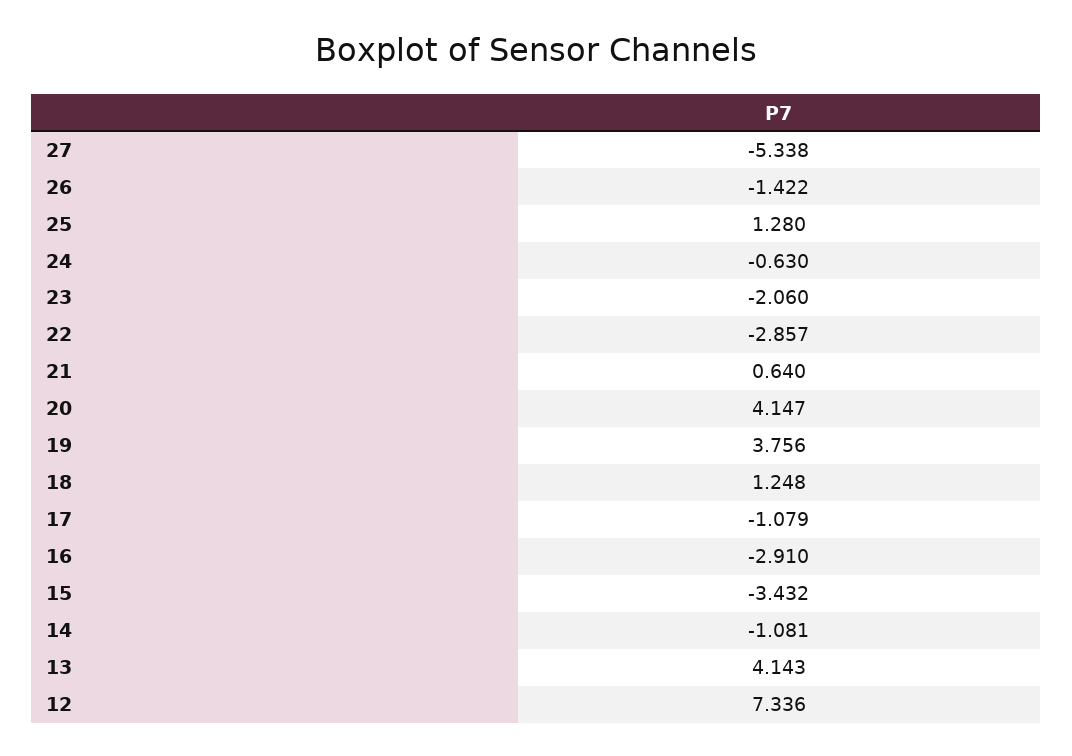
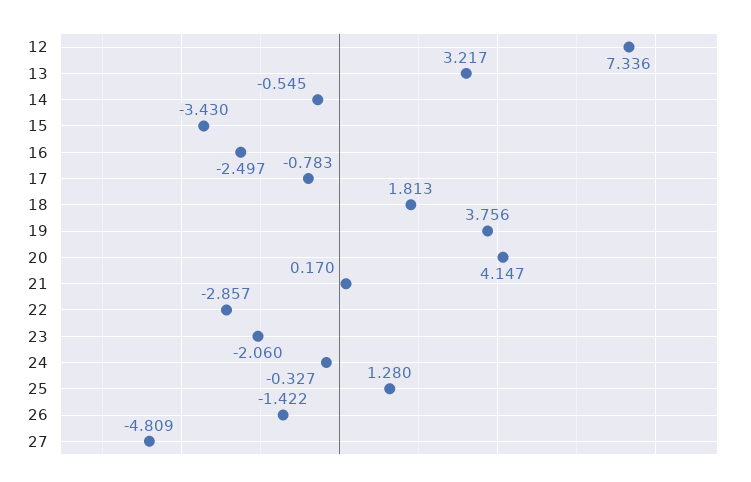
27: -5.338 -> -4.809
24: -0.63 -> -0.327
21: 0.64 -> 0.17
18: 1.248 -> 1.813
17: -1.079 -> -0.783
16: -2.91 -> -2.497
15: -3.432 -> -3.43
14: -1.081 -> -0.545
13: 4.143 -> 3.217

